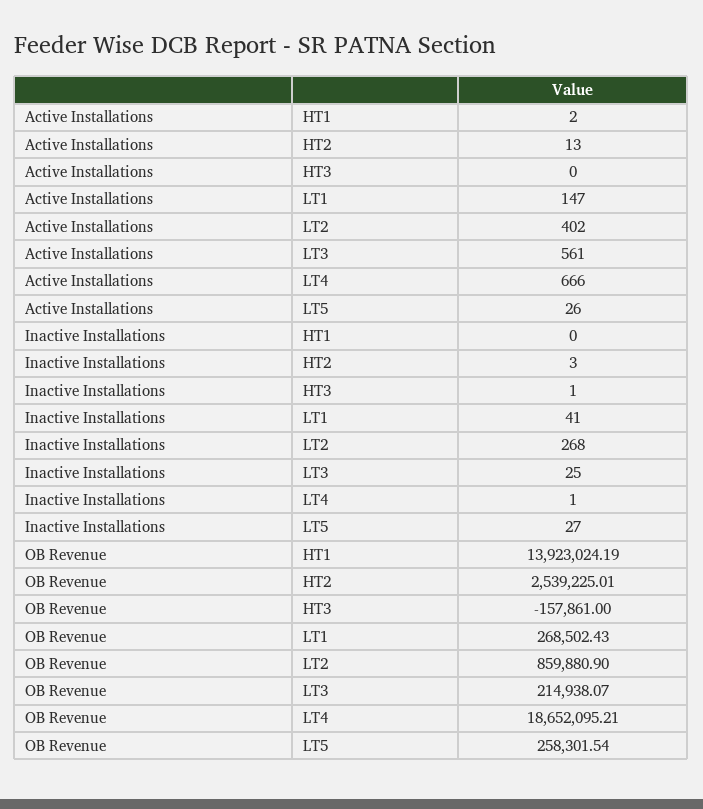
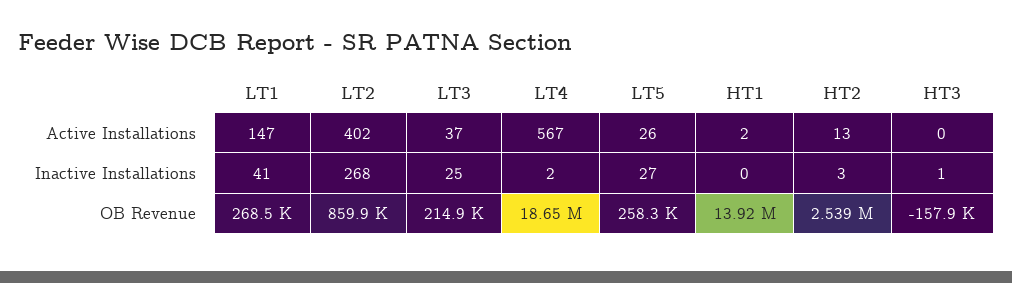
Active Installations, LT3: 561 -> 37
Active Installations, LT4: 666 -> 567
Inactive Installations, LT4: 1 -> 2

